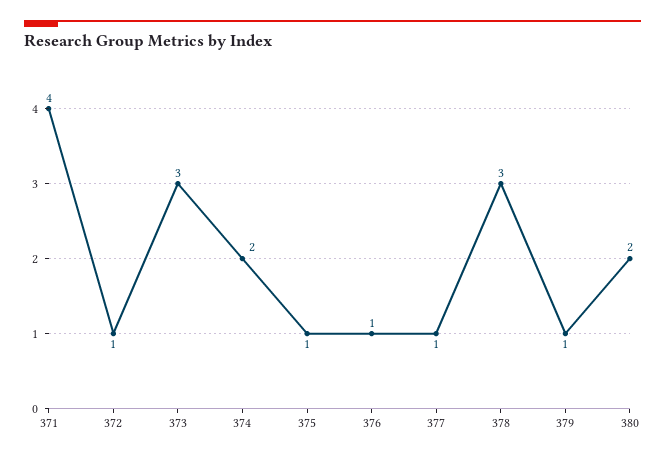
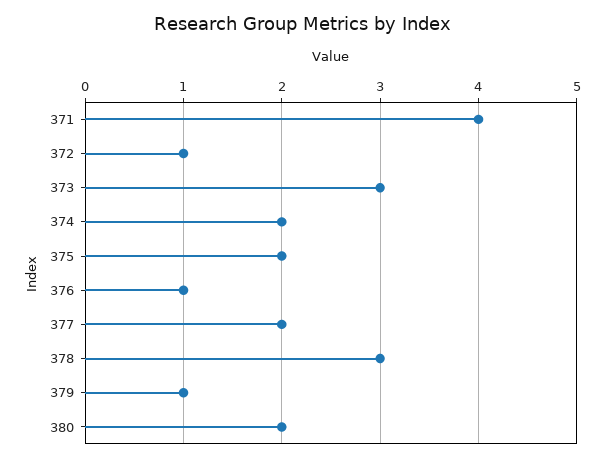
375: 1 -> 2
377: 1 -> 2

